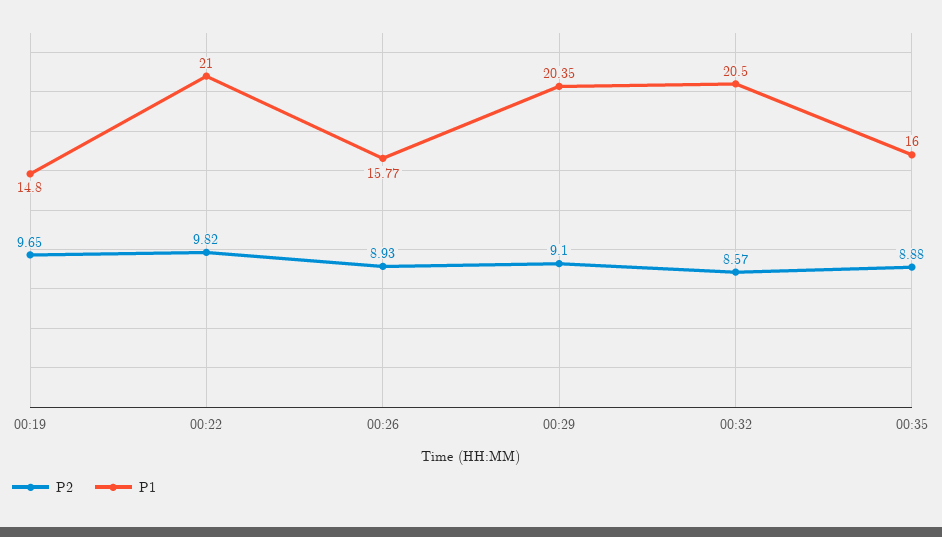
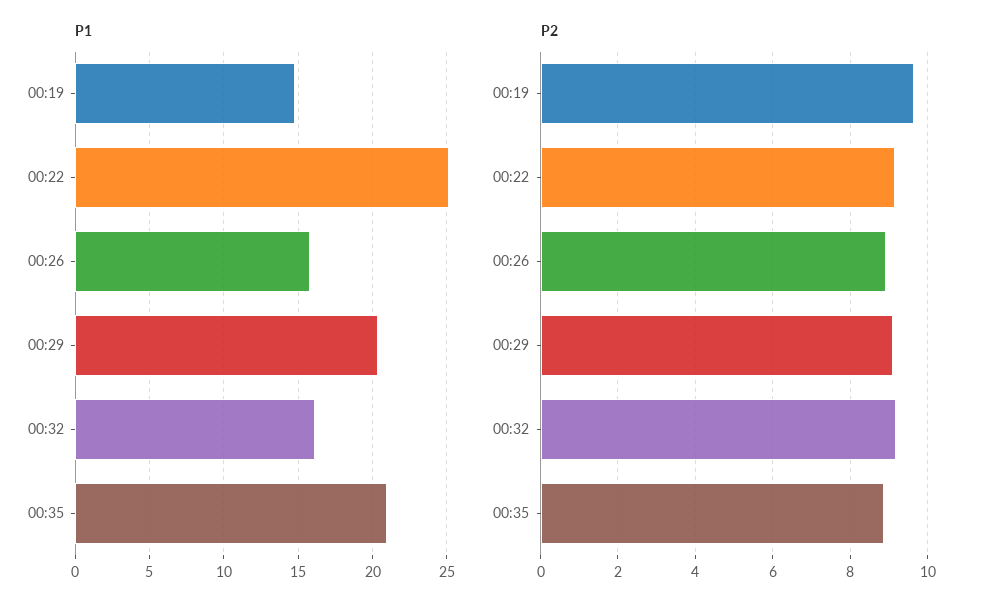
P2, 00:22: 9.82 -> 9.2
P1, 00:22: 21 -> 25
P2, 00:32: 8.57 -> 9.2
P1, 00:32: 20.5 -> 16
P1, 00:35: 16 -> 21

